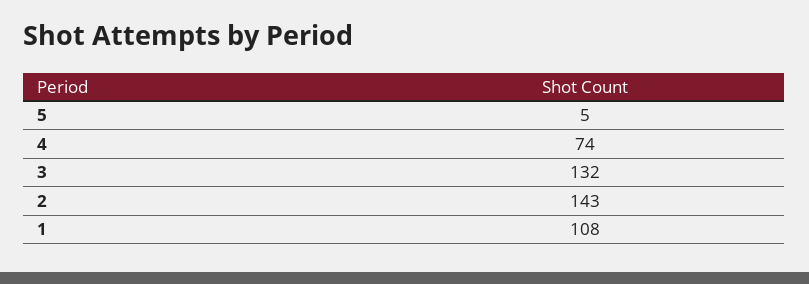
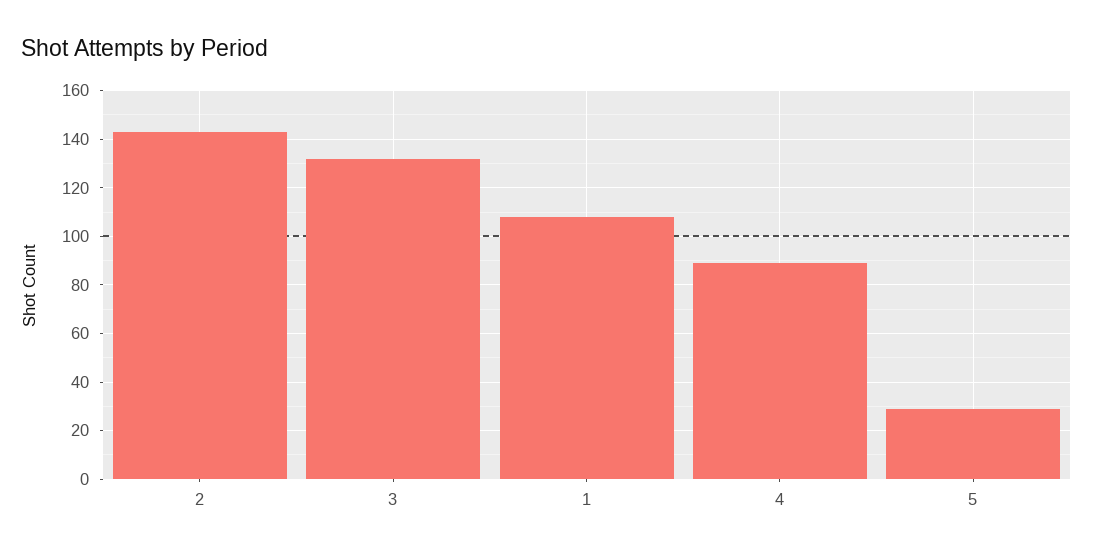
5: 5 -> 30
4: 74 -> 90

